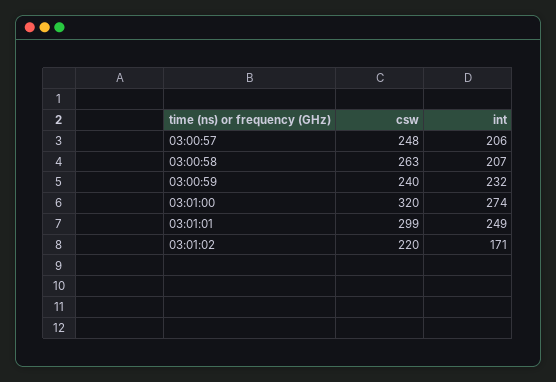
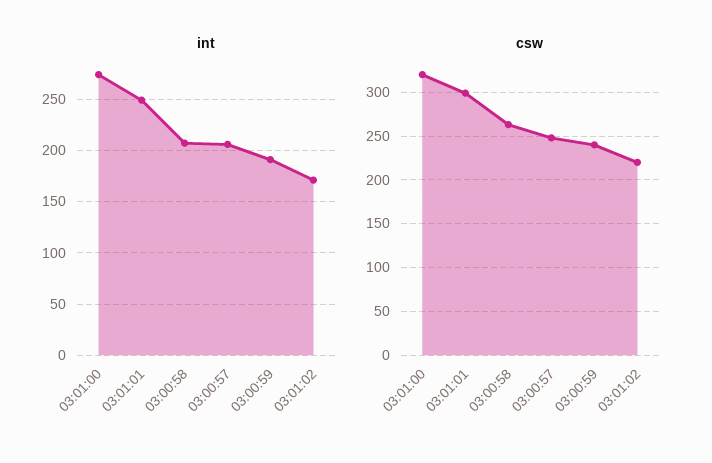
int, 03:00:59: 232 -> 190

